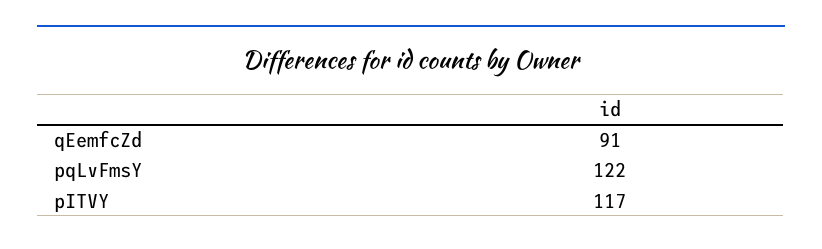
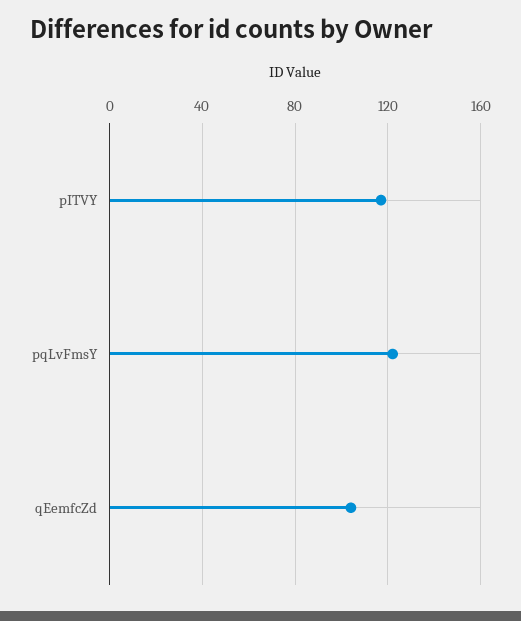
qEemfcZd: 91 -> 105

